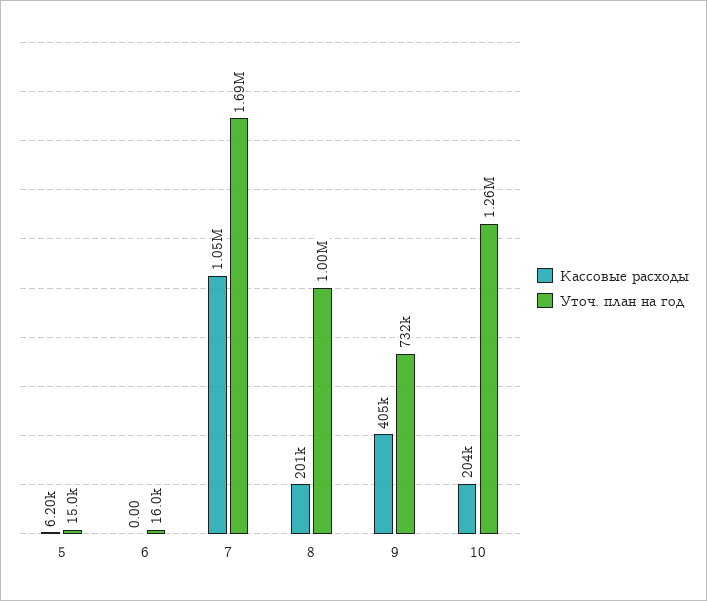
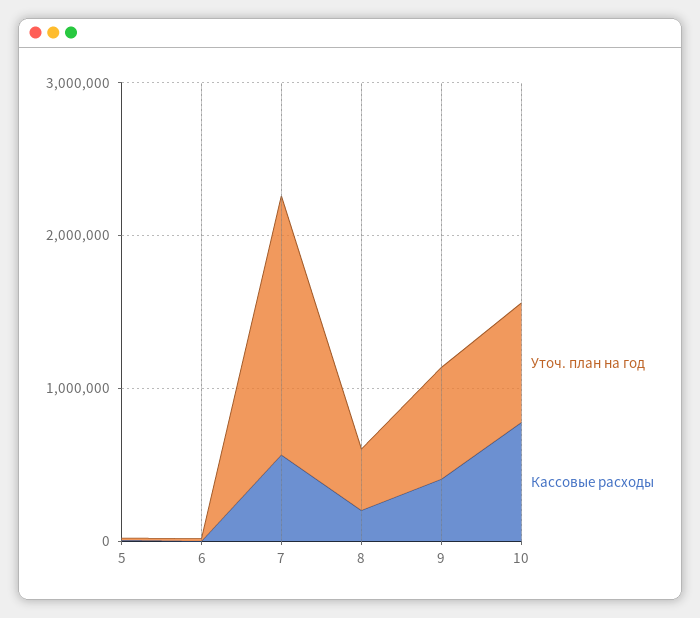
Кассовые расходы, 7: 1050000 -> 600000
Уточ. план на год, 8: 1000000 -> 400000
Кассовые расходы, 10: 204000 -> 800000
Уточ. план на год, 10: 1260000 -> 800000

